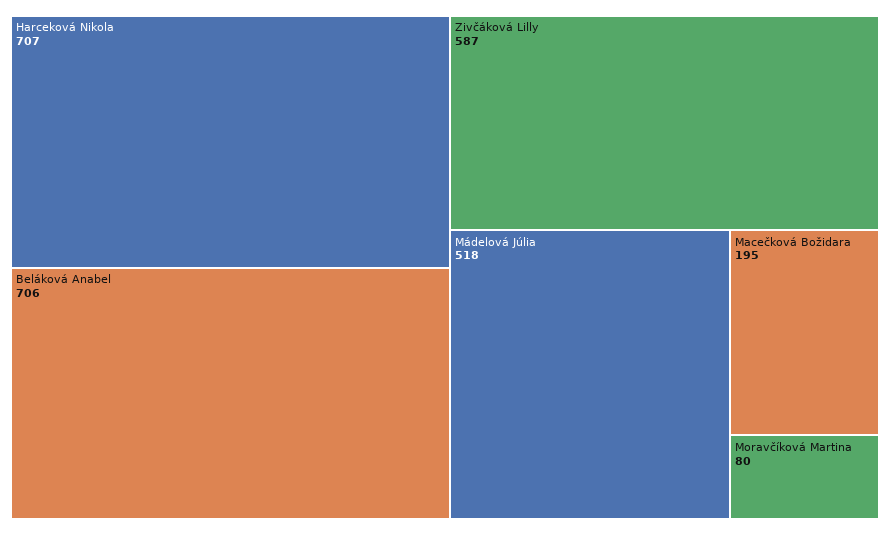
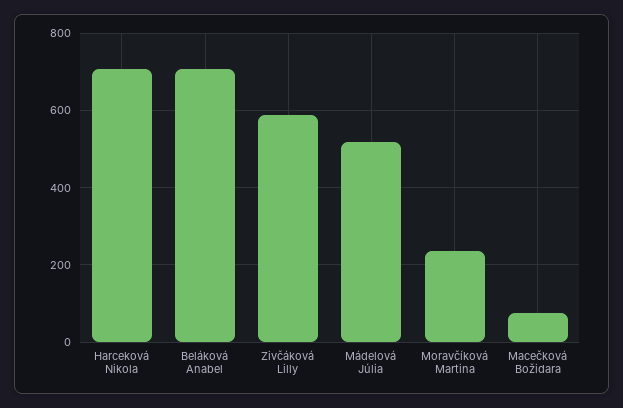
Macečková Božidara: 195 -> 80
Moravčíková Martina: 80 -> 240

